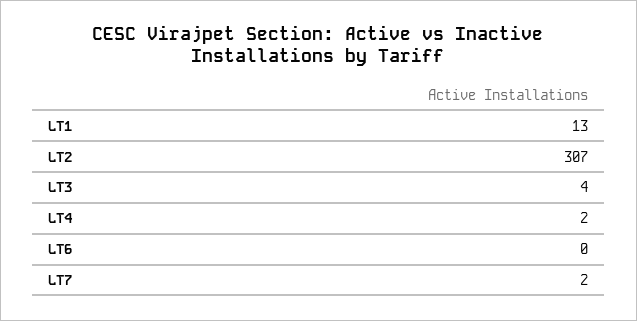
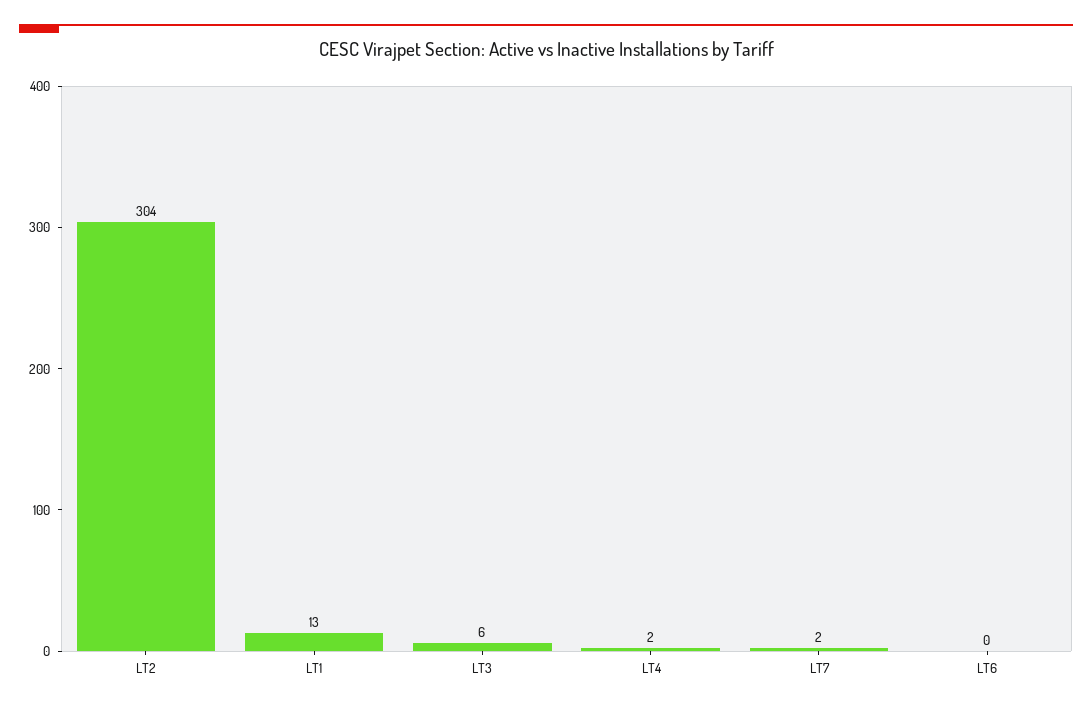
LT2: 307 -> 304
LT3: 4 -> 6

